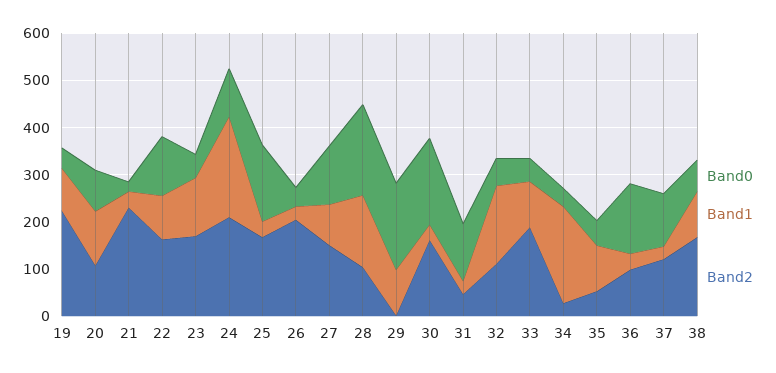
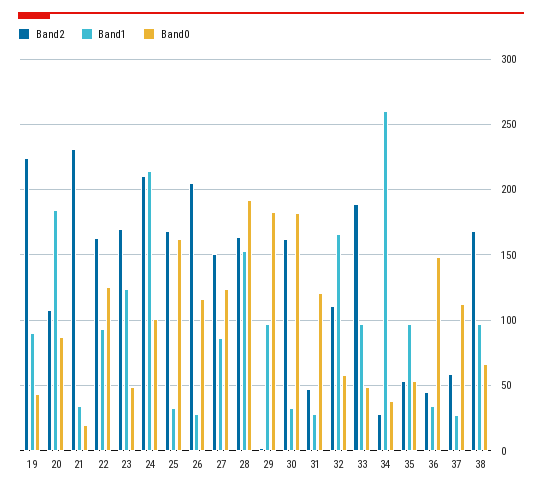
Band1, 20: 120 -> 185
Band0, 26: 40 -> 115
Band2, 28: 100 -> 165
Band1, 34: 200 -> 260
Band2, 36: 100 -> 45
Band2, 37: 120 -> 60

